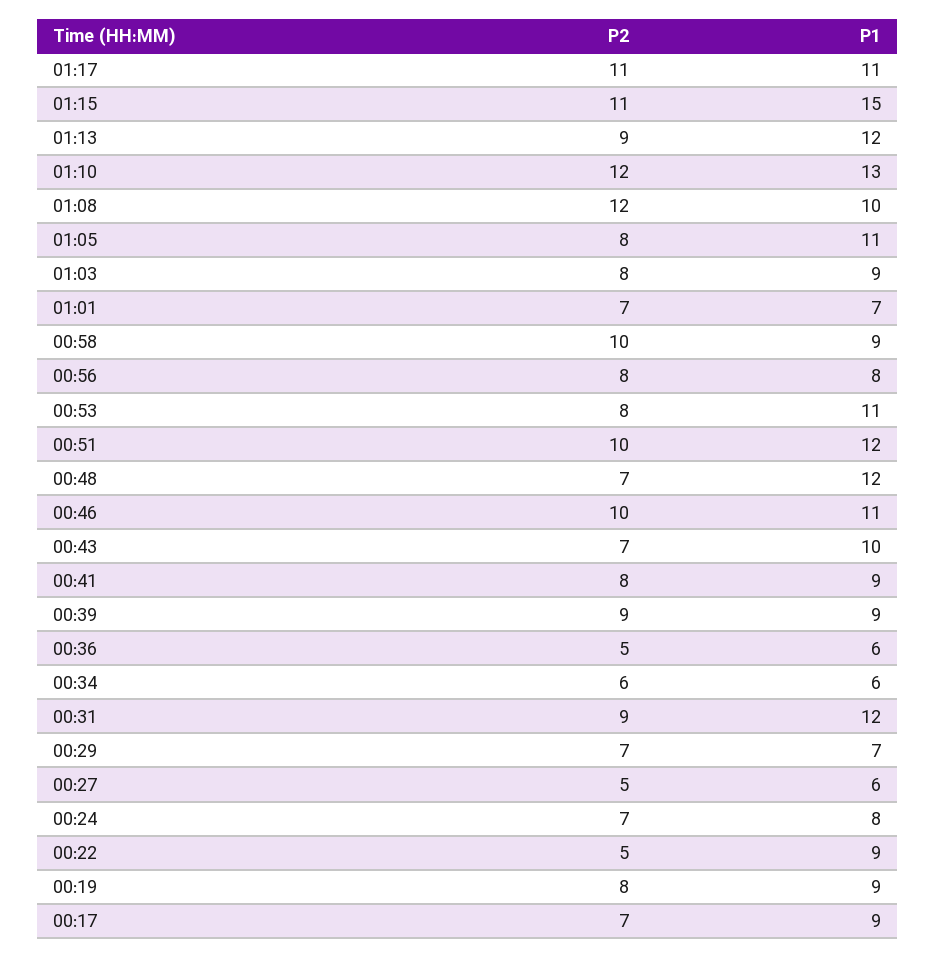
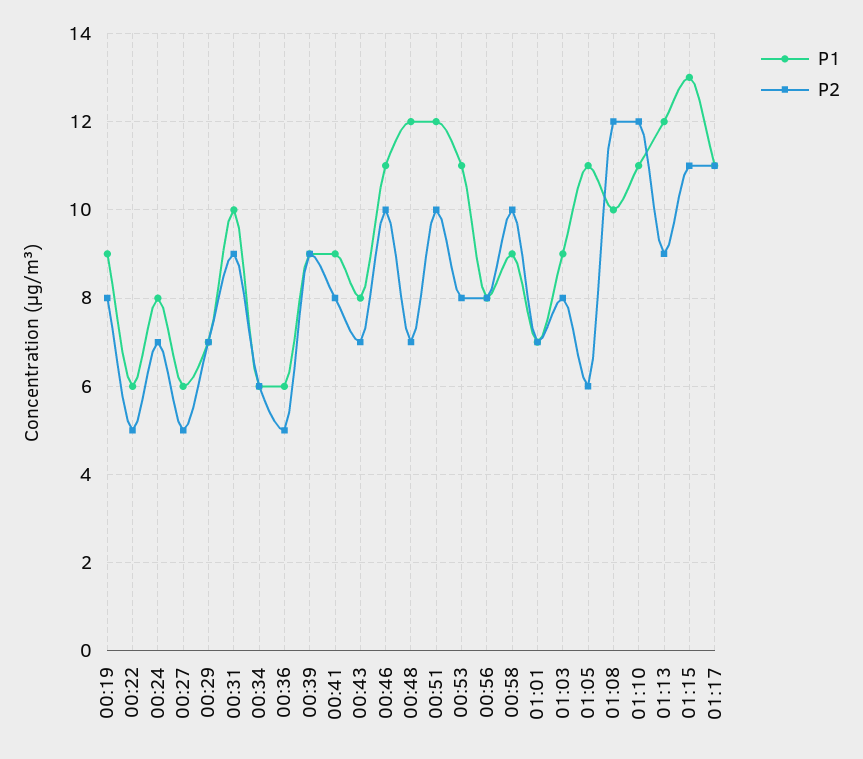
P1, 01:15: 15 -> 13
P1, 01:10: 13 -> 11
P2, 01:05: 8 -> 6
P1, 00:43: 10 -> 8
P1, 00:31: 12 -> 10
P1, 00:22: 9 -> 6
P2, 00:17: 7 -> none
P1, 00:17: 9 -> none

